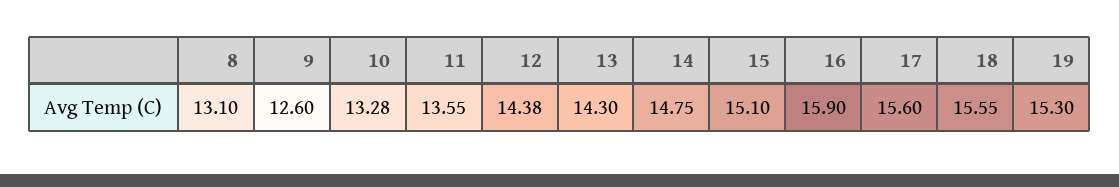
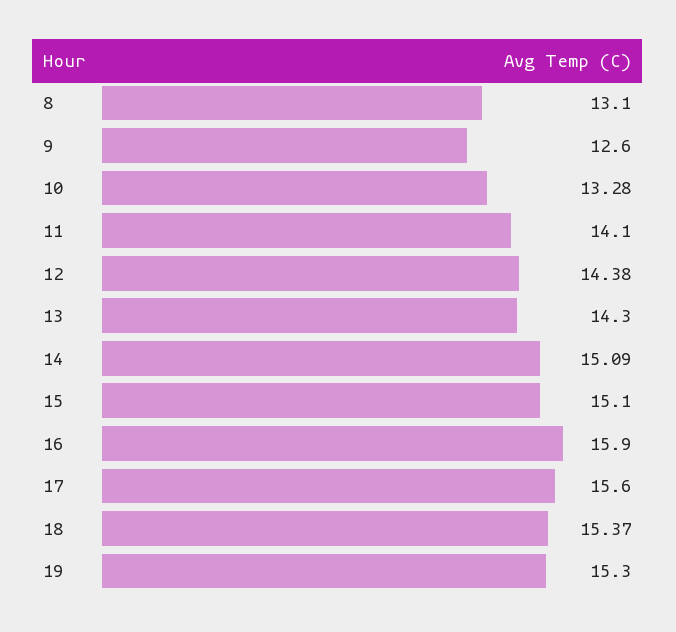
11: 13.55 -> 14.1
14: 14.75 -> 15.09
18: 15.55 -> 15.37

